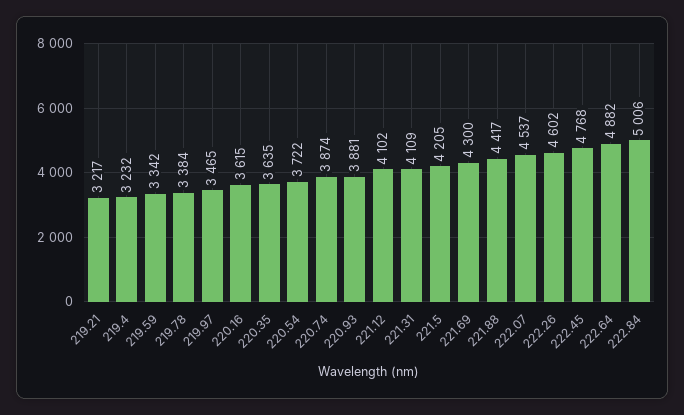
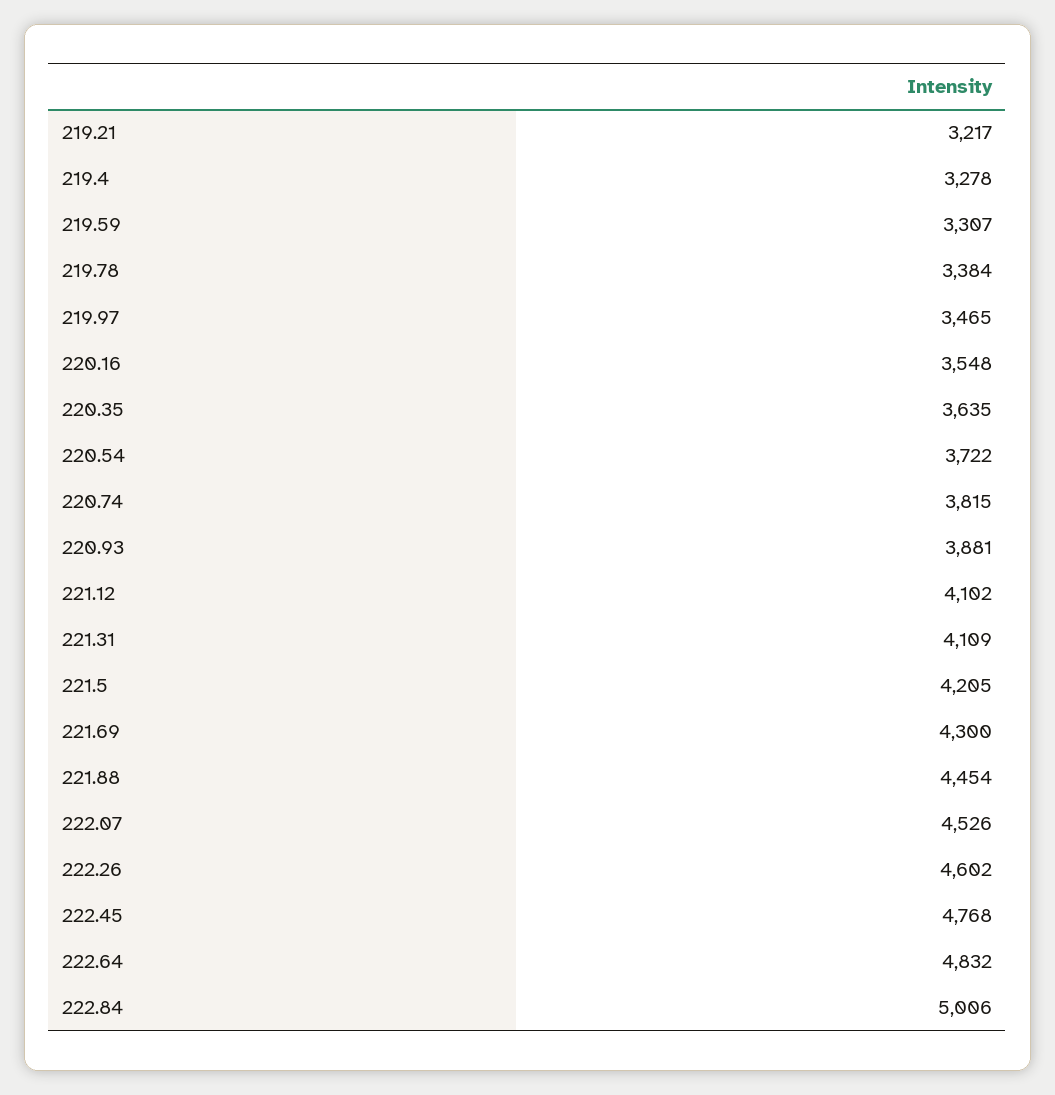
219.4: 3232 -> 3278
219.59: 3342 -> 3307
220.16: 3615 -> 3548
220.74: 3874 -> 3815
221.88: 4417 -> 4454
222.07: 4537 -> 4526
222.64: 4882 -> 4832

